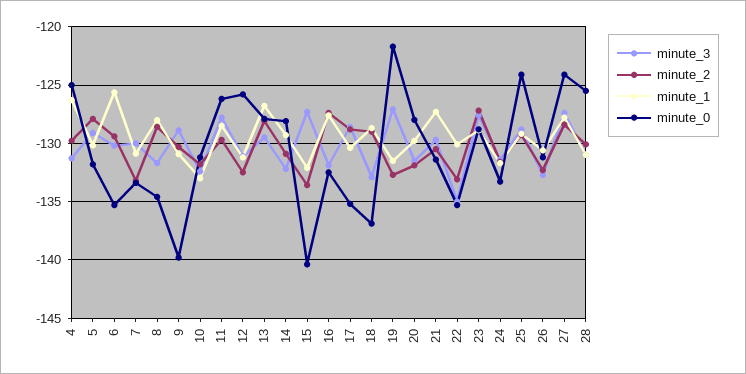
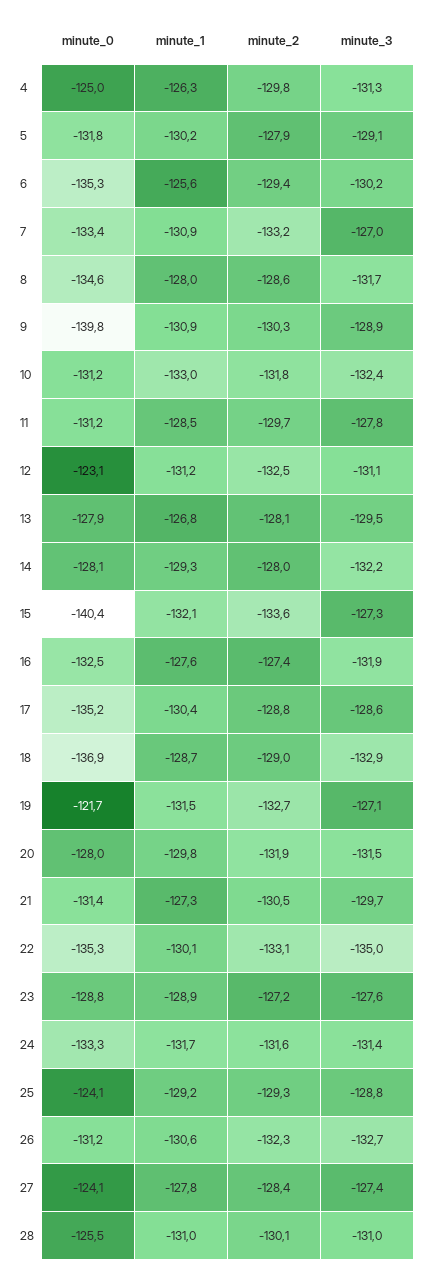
minute_3, 7: -130 -> -127
minute_0, 11: -126 -> -131.2
minute_0, 12: -126 -> -123.1
minute_2, 14: -131 -> -128

